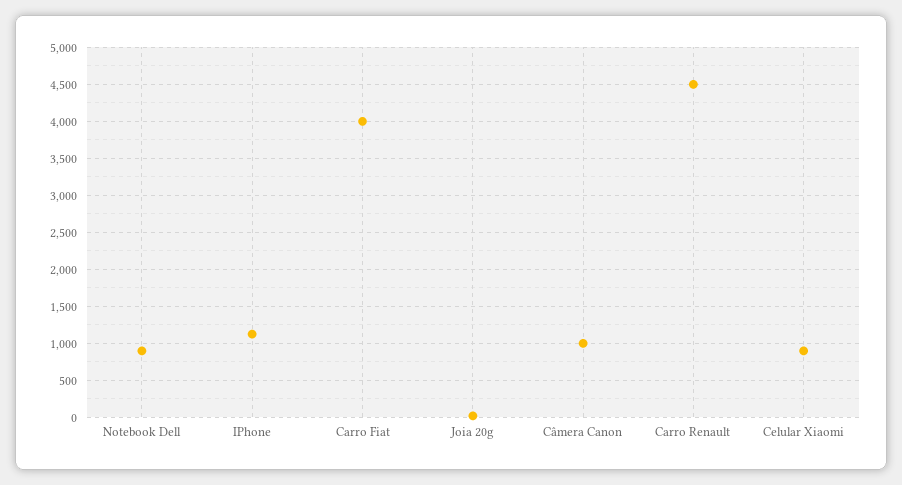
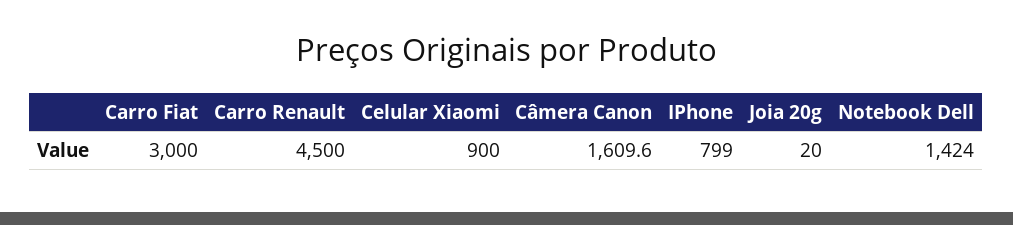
Notebook Dell: 900 -> 1424
IPhone: 1100 -> 799
Carro Fiat: 4000 -> 3000
Câmera Canon: 1000 -> 1609.6

